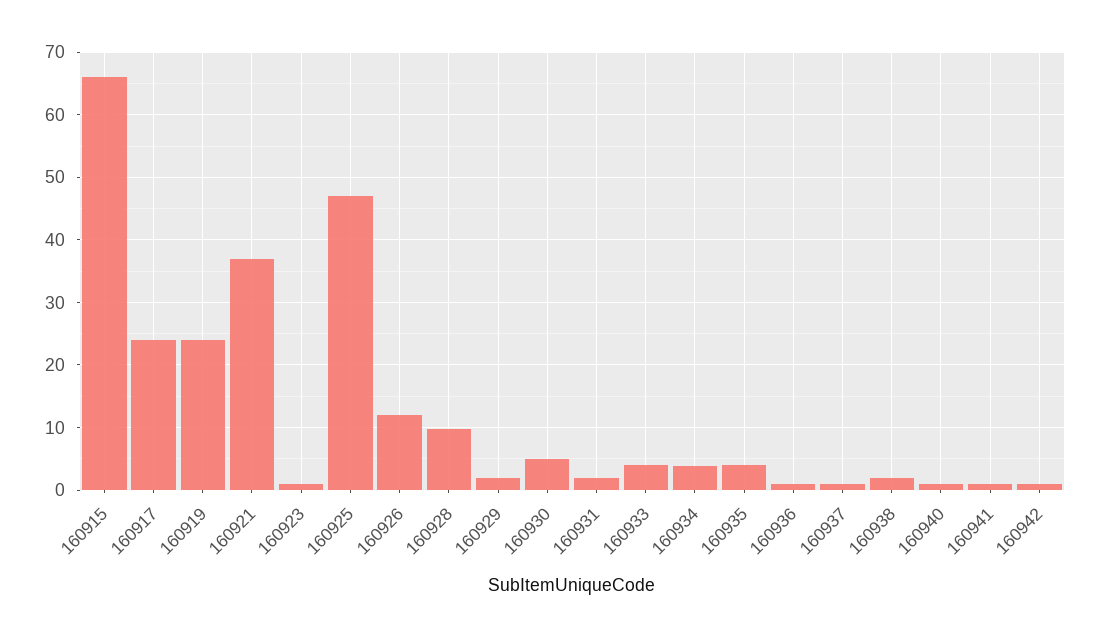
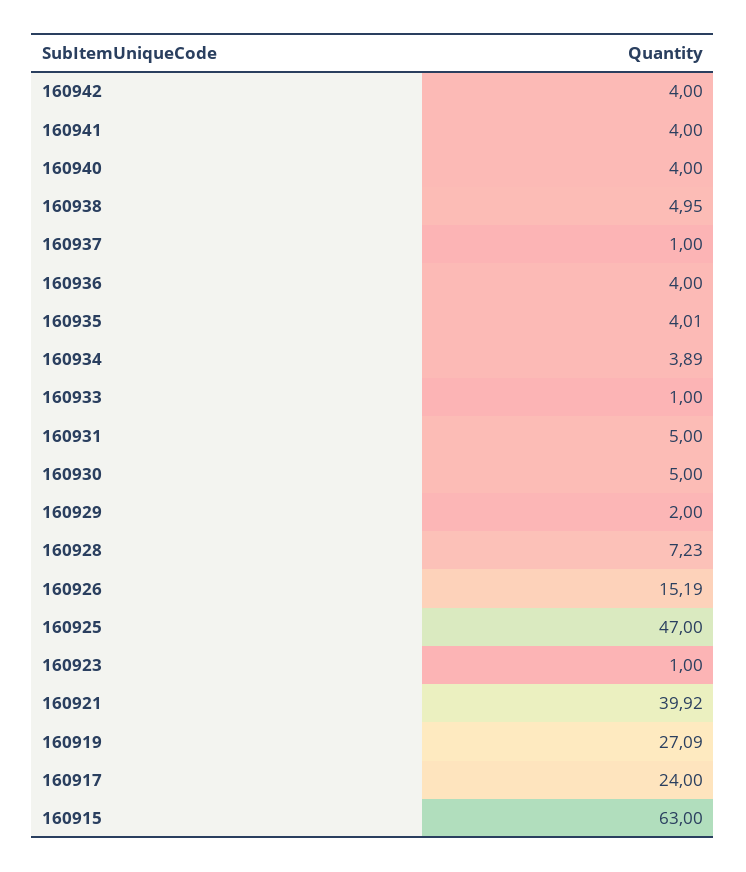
160915: 66 -> 63
160919: 24 -> 27.09
160921: 37 -> 39.92
160926: 12 -> 15.19
160928: 10 -> 7.23
160931: 2 -> 5
160933: 4 -> 1
160936: 1 -> 4
160938: 2 -> 4.95
160940: 1 -> 4
160941: 1 -> 4
160942: 1 -> 4

